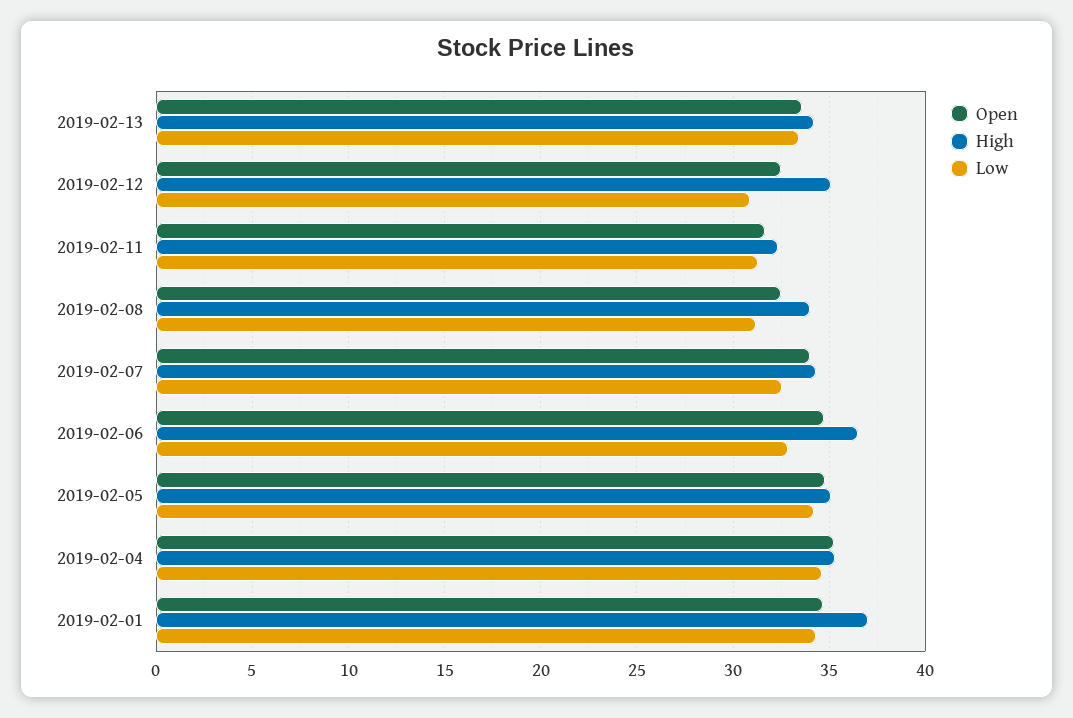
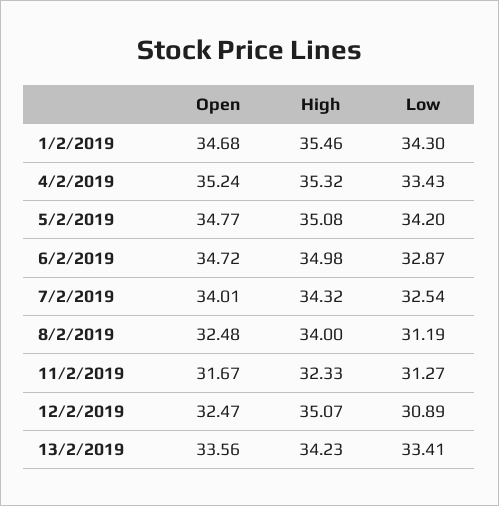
High, 2019-02-06: 36.5 -> 34.98
Low, 2019-02-04: 34.5 -> 33.43
High, 2019-02-01: 37 -> 35.46

